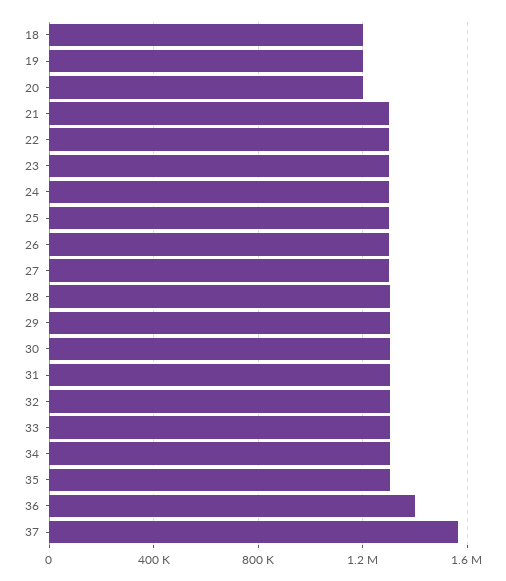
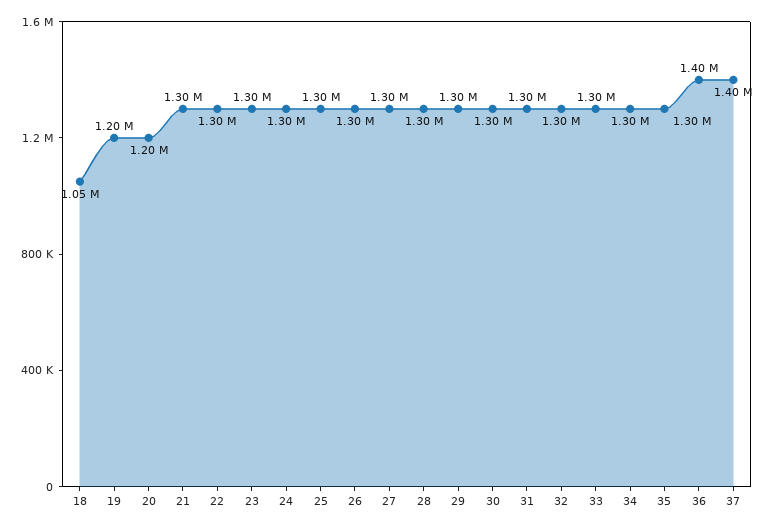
18: 1200000 -> 1050000
37: 1550000 -> 1400000

